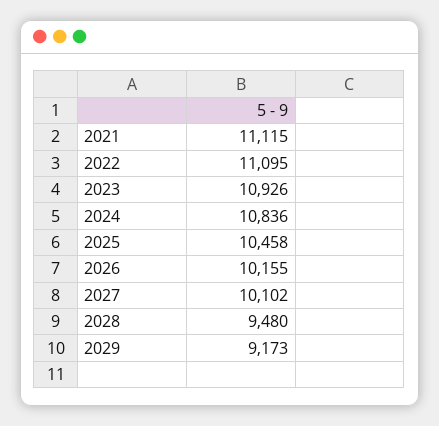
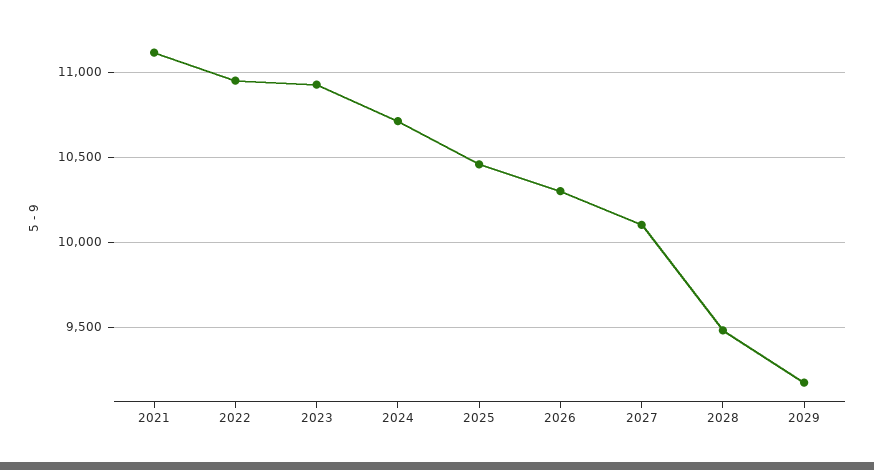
2022: 11095 -> 10950
2024: 10836 -> 10700
2026: 10155 -> 10300

